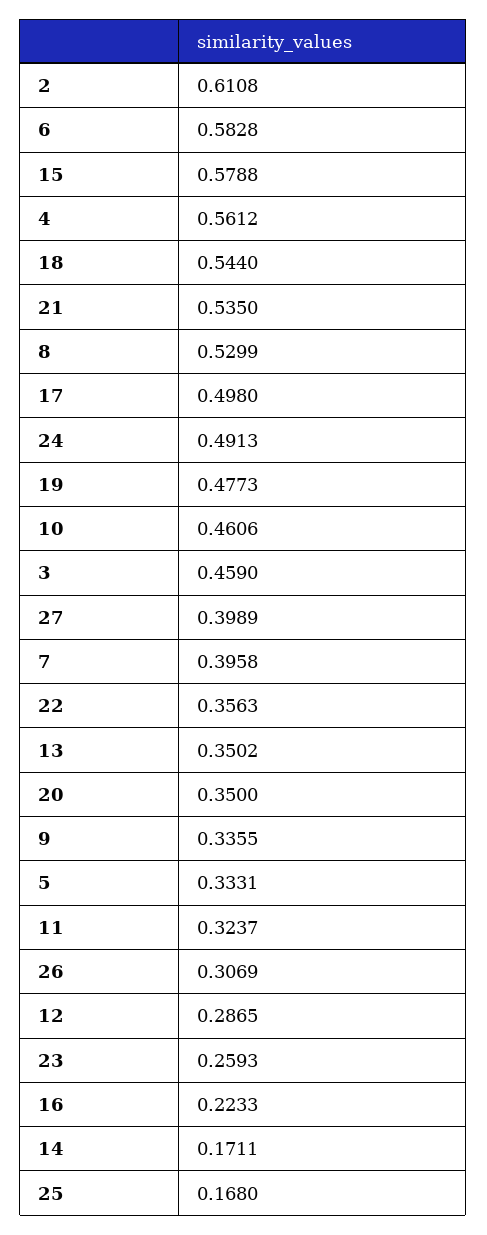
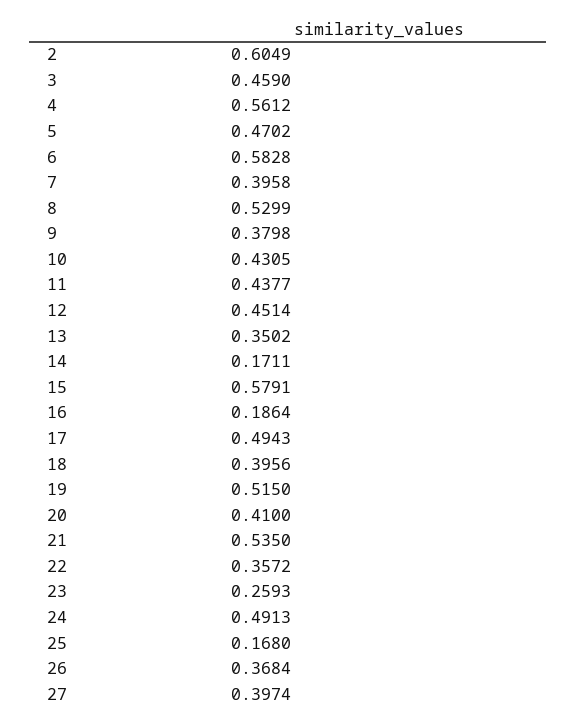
2: 0.6108 -> 0.6049
15: 0.5788 -> 0.5791
18: 0.544 -> 0.3956
17: 0.498 -> 0.4943
19: 0.4773 -> 0.515
10: 0.4606 -> 0.4305
27: 0.3989 -> 0.3974
22: 0.3563 -> 0.3572
20: 0.35 -> 0.41
9: 0.3355 -> 0.3798
5: 0.3331 -> 0.4702
11: 0.3237 -> 0.4377
26: 0.3069 -> 0.3684
12: 0.2865 -> 0.4514
16: 0.2233 -> 0.1864

